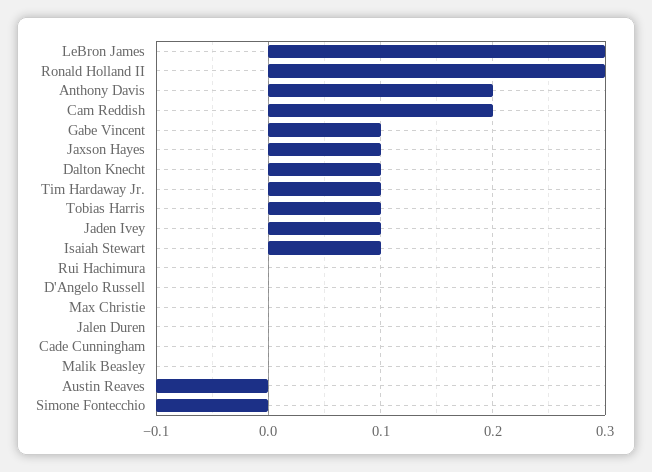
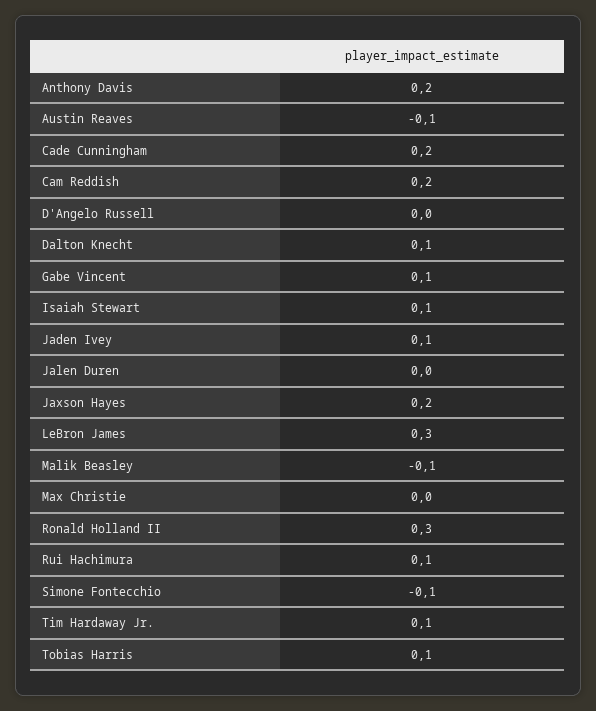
Jaxson Hayes: 0.1 -> 0.2
Rui Hachimura: 0 -> 0.1
Cade Cunningham: 0 -> 0.2
Malik Beasley: 0 -> -0.1

